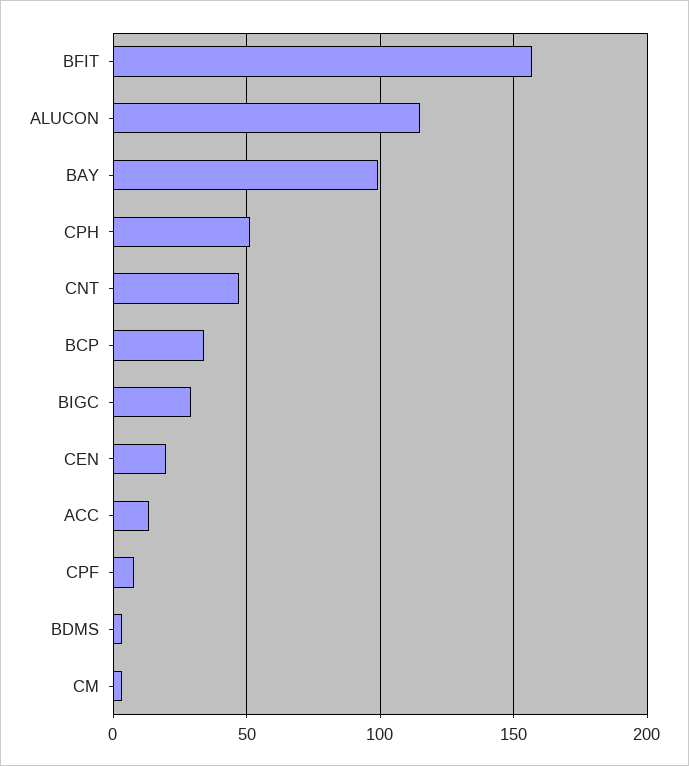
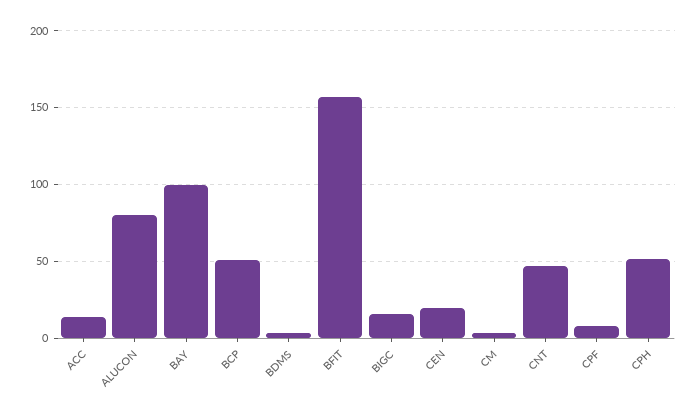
ALUCON: 115 -> 80
BCP: 35 -> 50
BIGC: 30 -> 15

